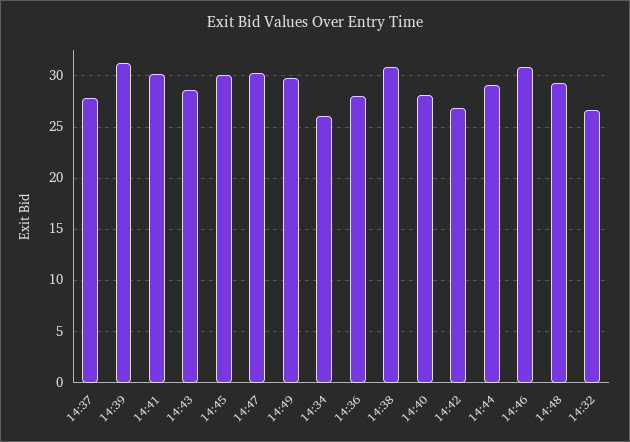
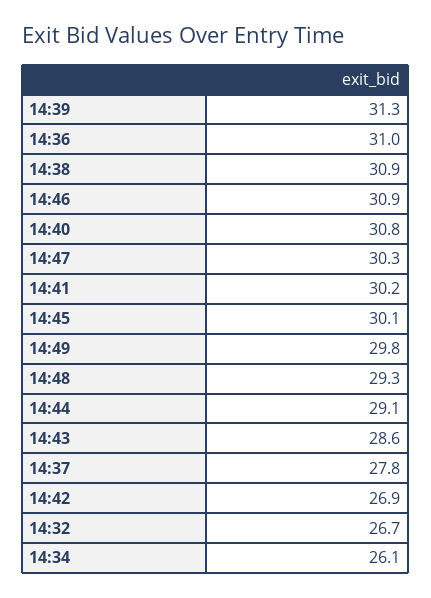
14:36: 28 -> 31
14:40: 28 -> 30.8

